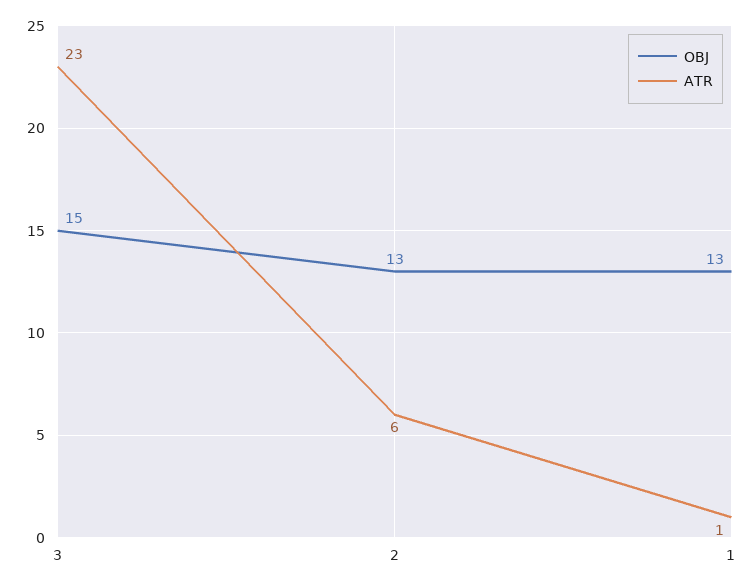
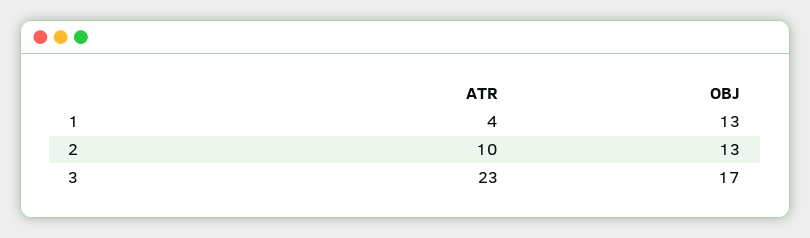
OBJ, 3: 15 -> 17
ATR, 2: 6 -> 10
ATR, 1: 1 -> 4

